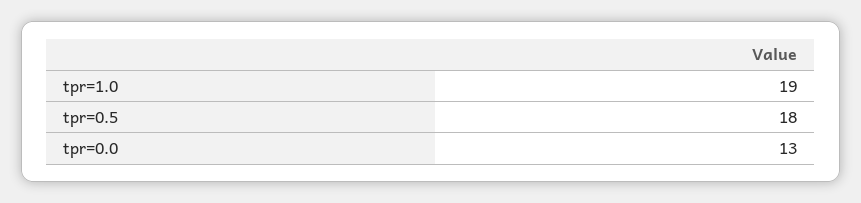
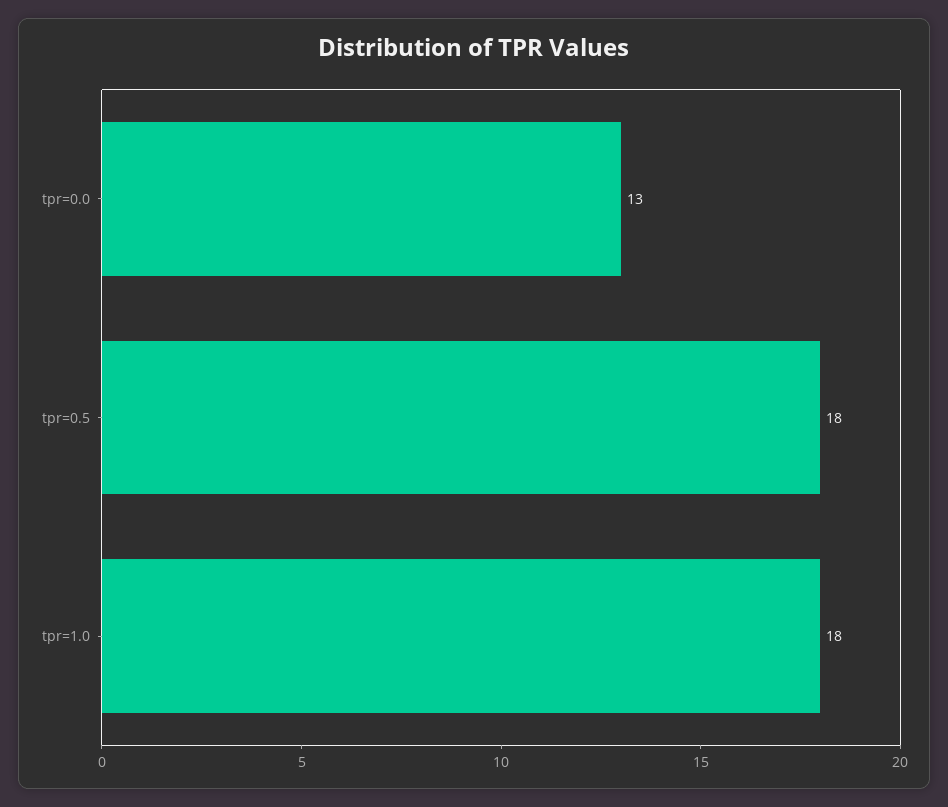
tpr=1.0: 19 -> 18

